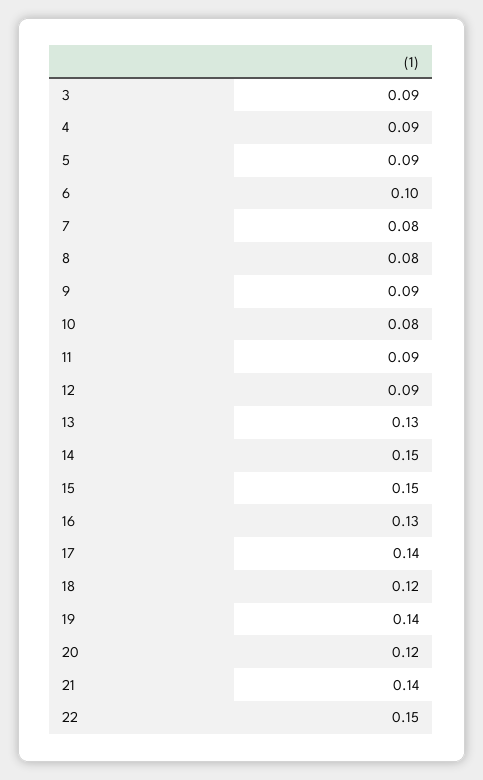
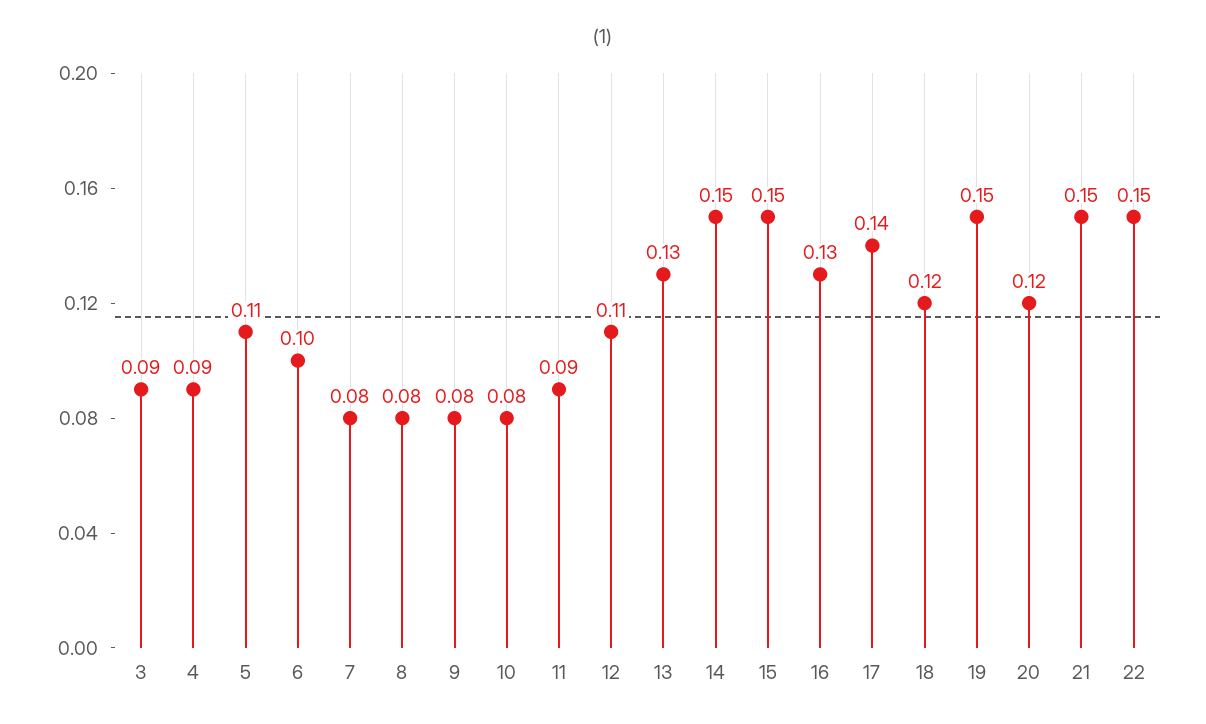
5: 0.09 -> 0.11
9: 0.09 -> 0.08
12: 0.09 -> 0.11
19: 0.14 -> 0.15
21: 0.14 -> 0.15

